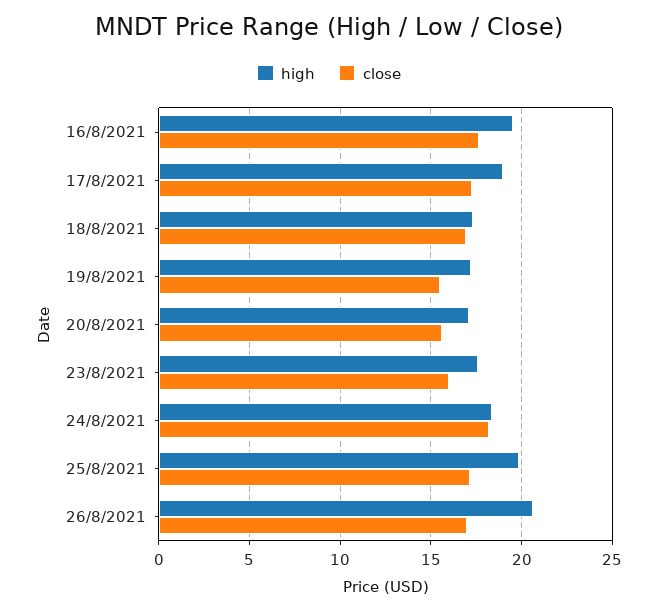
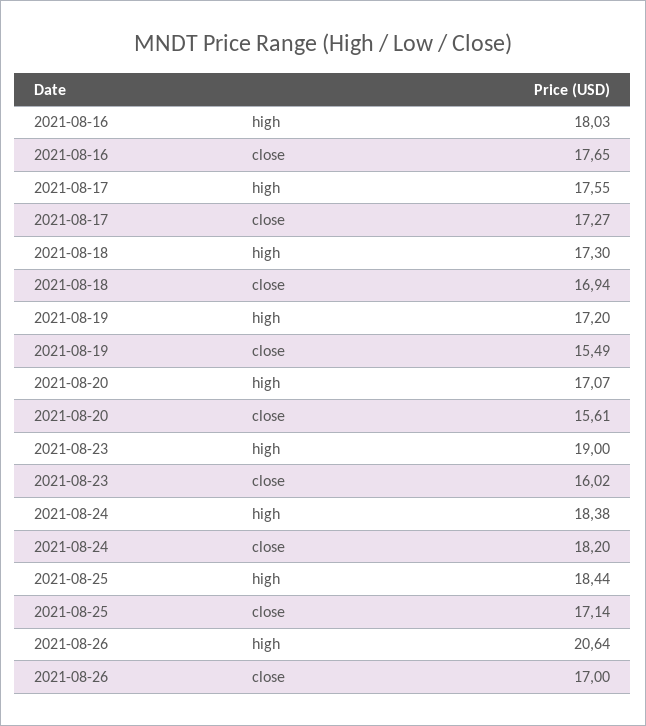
high, 16/8/2021: 19.5 -> 18.03
high, 17/8/2021: 19 -> 17.55
high, 23/8/2021: 17.5 -> 19
high, 25/8/2021: 20 -> 18.44

